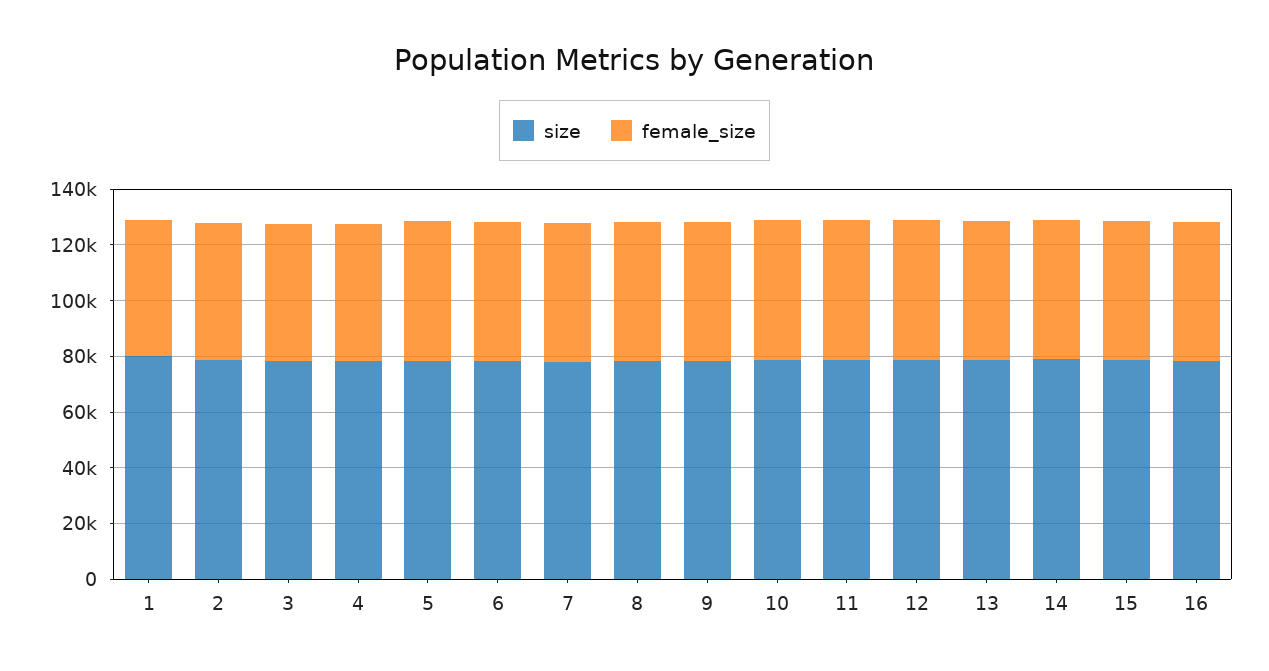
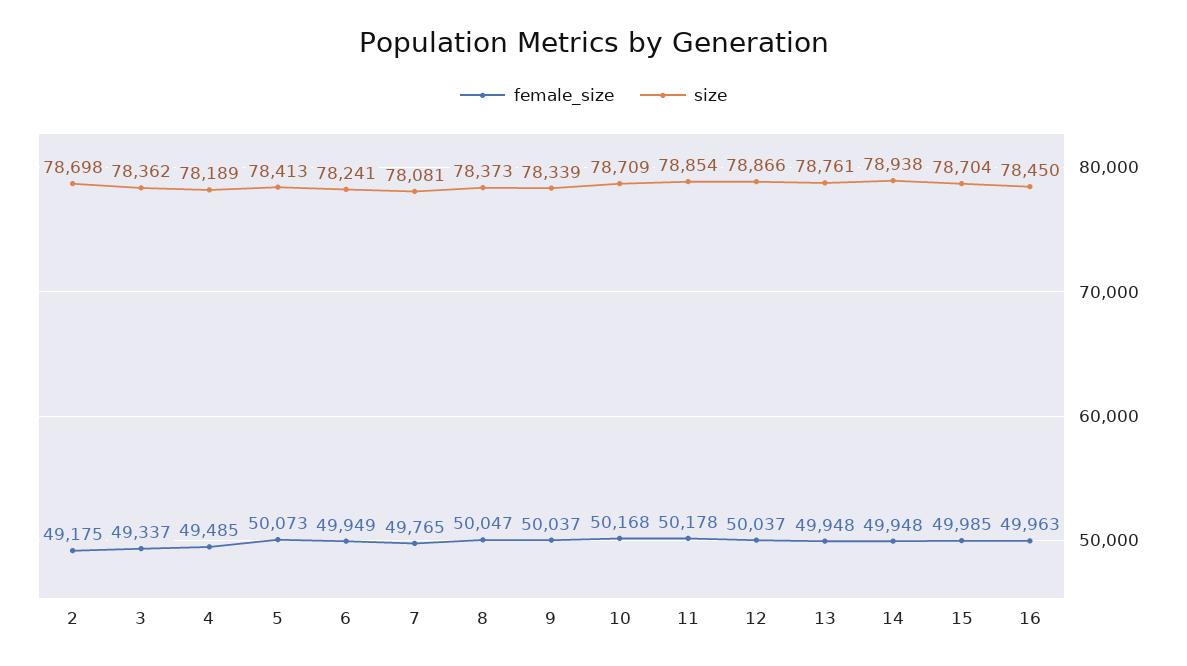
size, 1: 80000 -> none
female_size, 1: 50000 -> none

